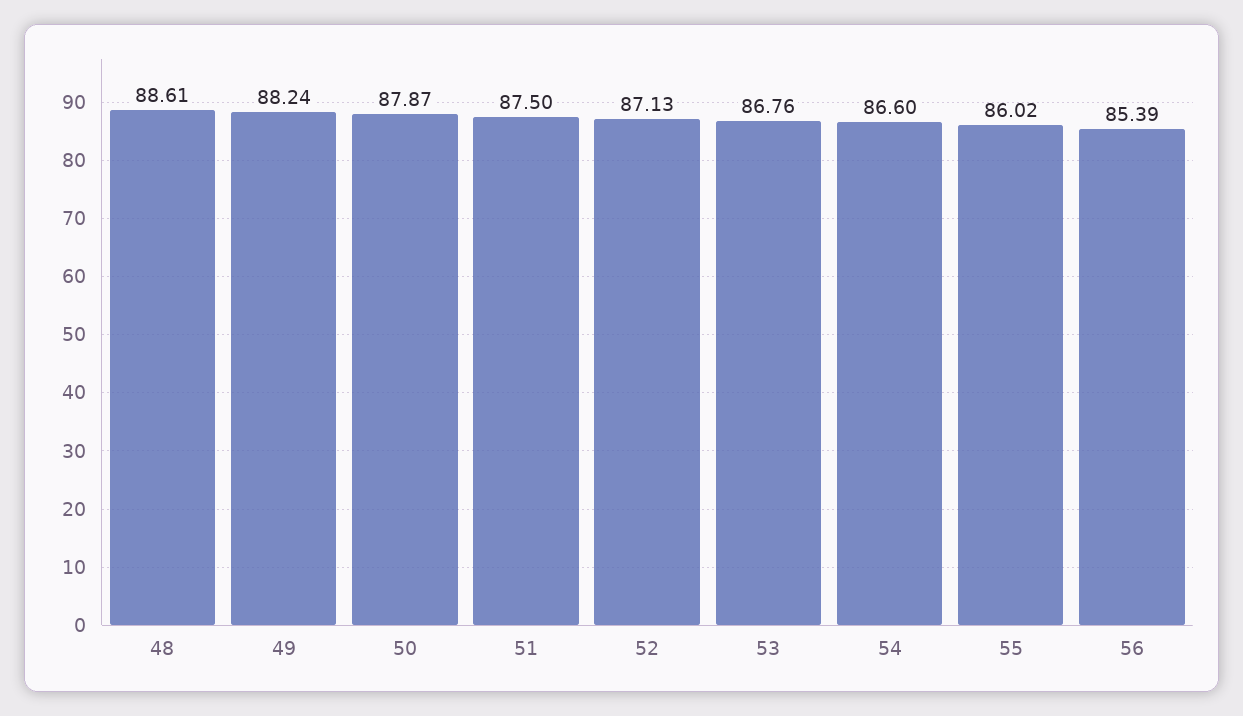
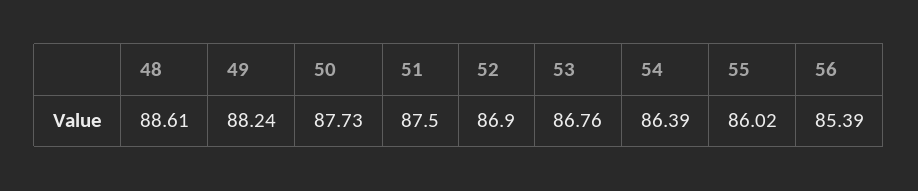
50: 87.87 -> 87.73
52: 87.13 -> 86.9
54: 86.6 -> 86.39

